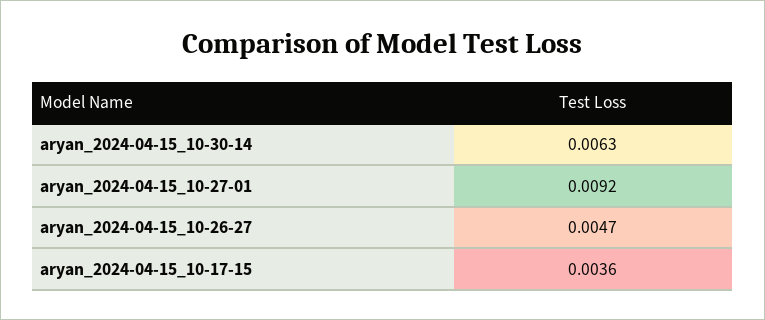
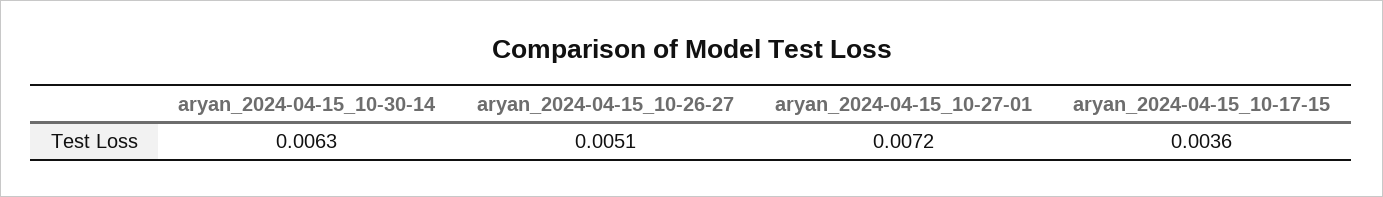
aryan_2024-04-15_10-27-01: 0.0092 -> 0.0072
aryan_2024-04-15_10-26-27: 0.0047 -> 0.0051

